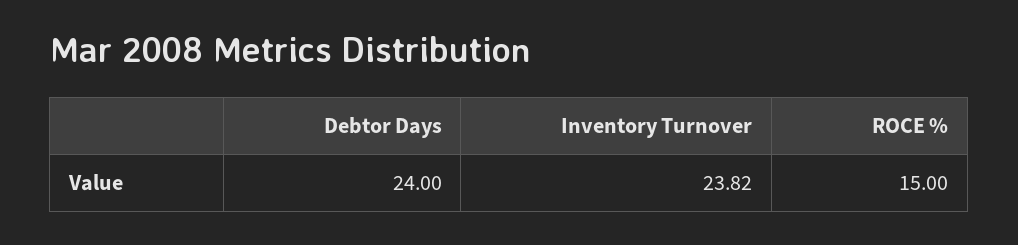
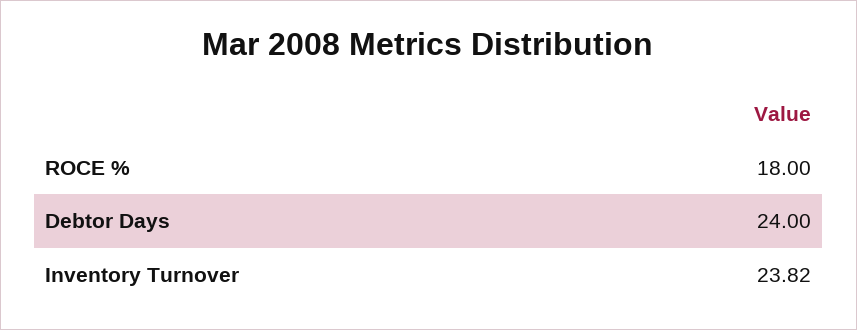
ROCE %: 15 -> 18

